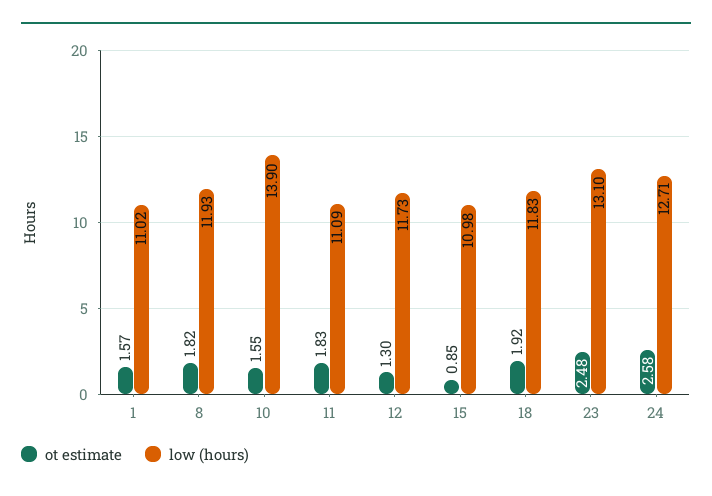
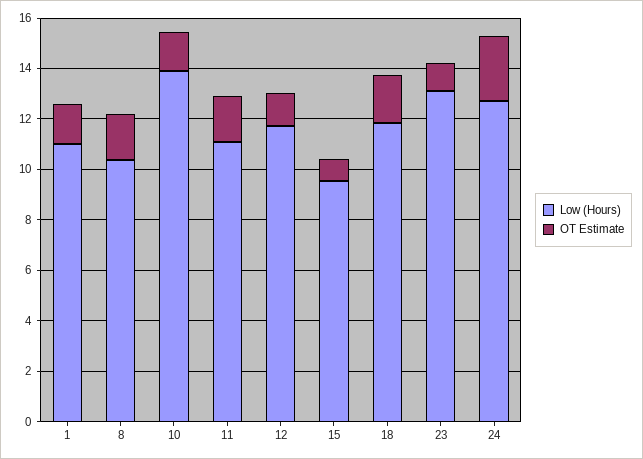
low (hours), 8: 11.93 -> 10.5
low (hours), 15: 10.98 -> 9.5
ot estimate, 23: 2.48 -> 1

